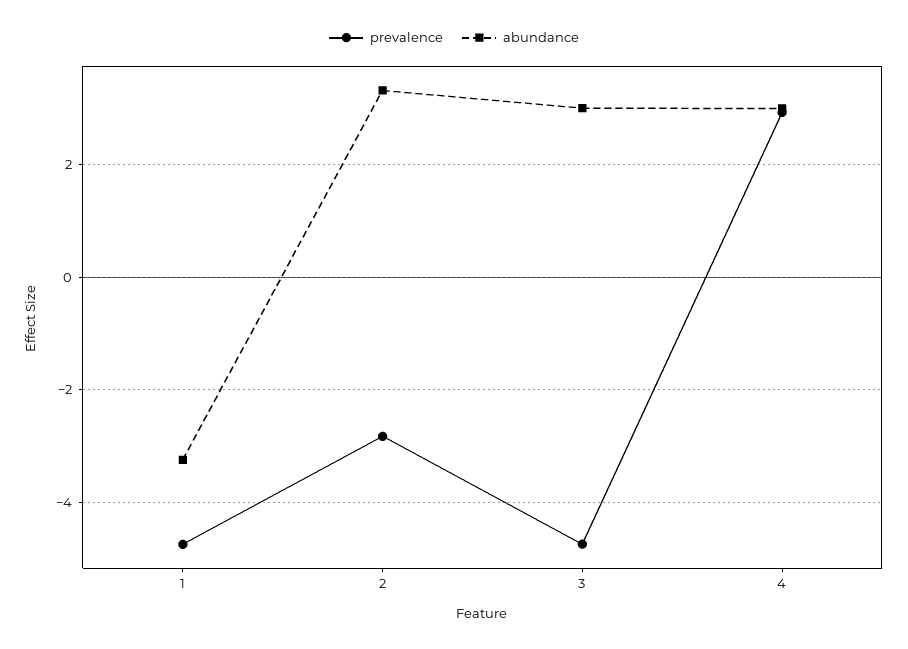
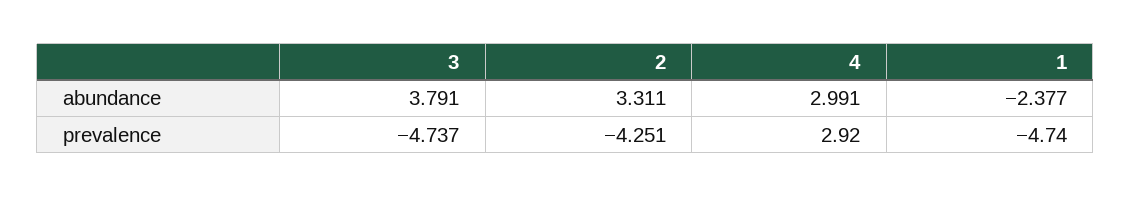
abundance, 1: -3.2 -> -2.377
prevalence, 2: -2.8 -> -4.251
abundance, 3: 3 -> 3.791

